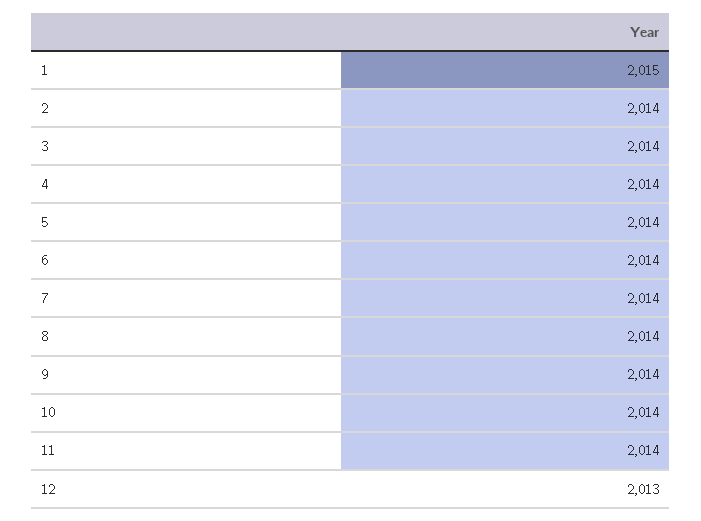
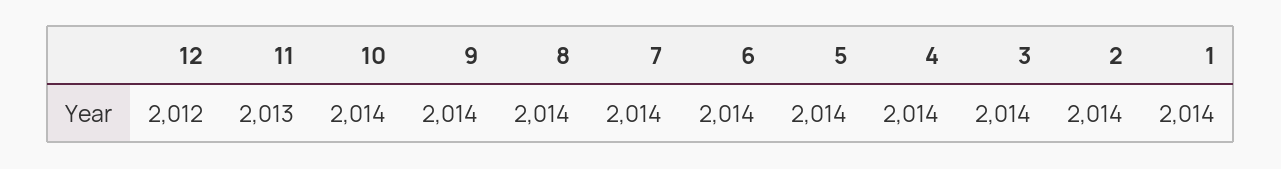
1: 2015 -> 2014
11: 2014 -> 2013
12: 2013 -> 2012

